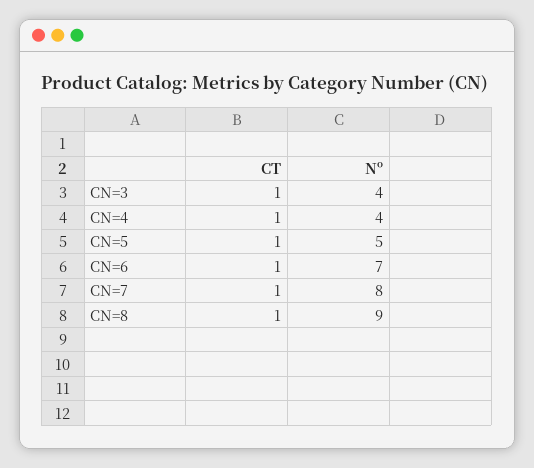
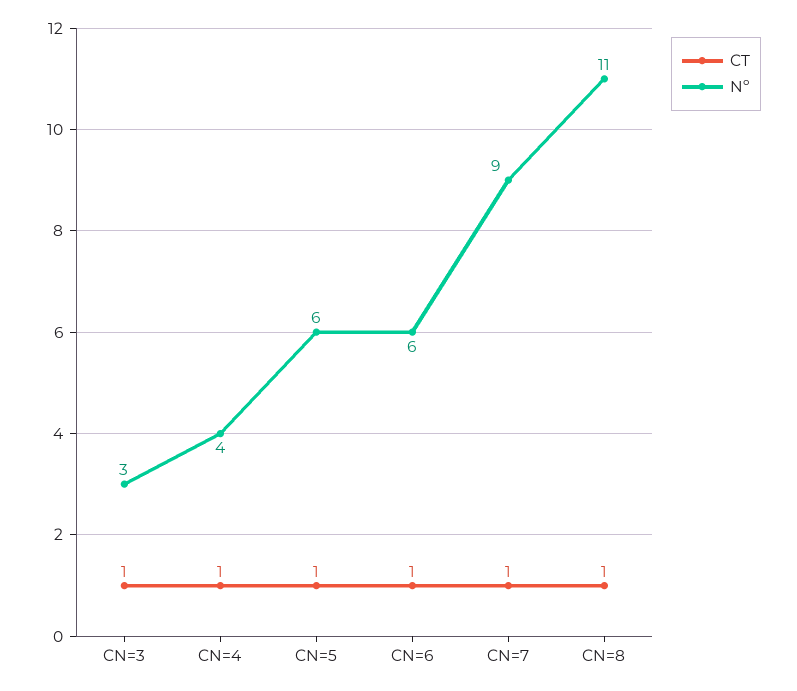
Nº, CN=3: 4 -> 3
Nº, CN=5: 5 -> 6
Nº, CN=6: 7 -> 6
Nº, CN=7: 8 -> 9
Nº, CN=8: 9 -> 11

